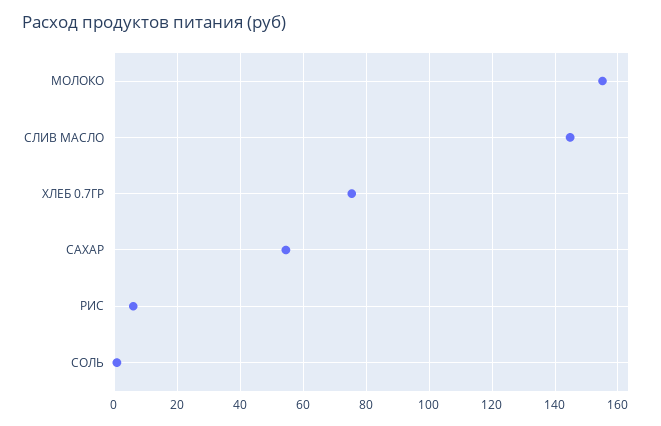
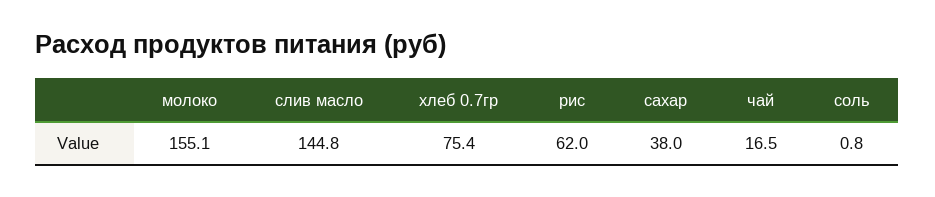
САХАР: 54 -> 38
РИС: 6 -> 62
чай: none -> 16.5

